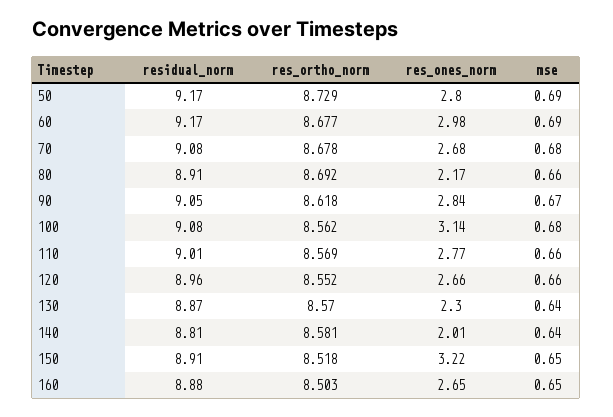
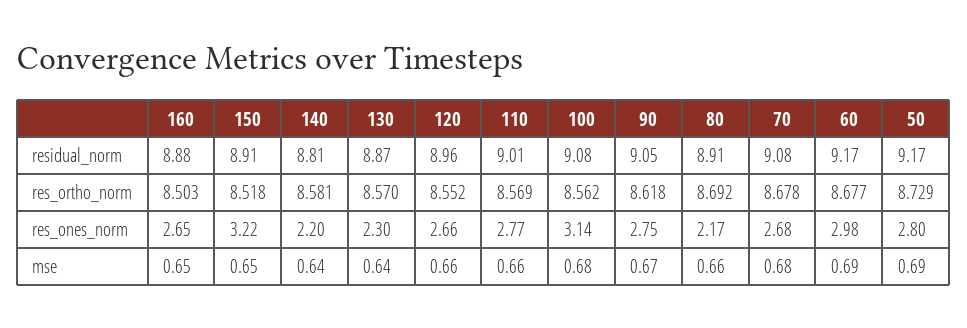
res_ones_norm, 90: 2.84 -> 2.75
res_ones_norm, 140: 2.01 -> 2.2

